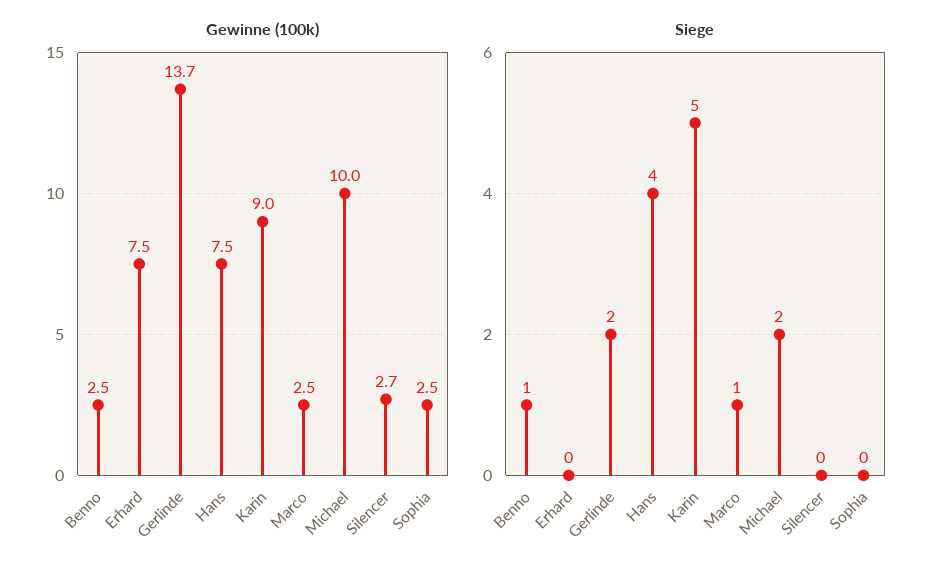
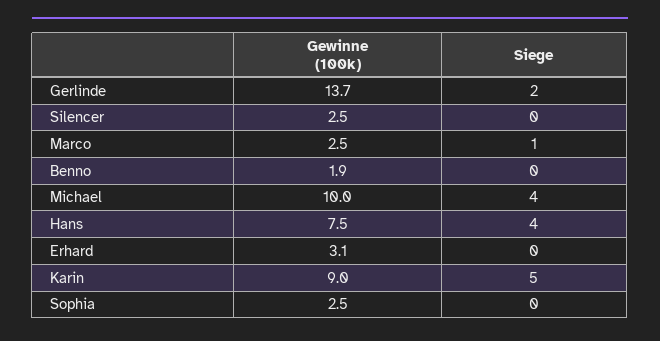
Gewinne (100k), Benno: 2.5 -> 1.9
Gewinne (100k), Erhard: 7.5 -> 3.1
Gewinne (100k), Silencer: 2.7 -> 2.5
Siege, Benno: 1 -> 0
Siege, Michael: 2 -> 4

